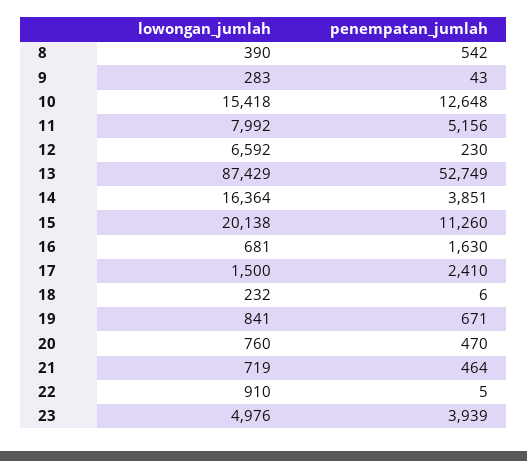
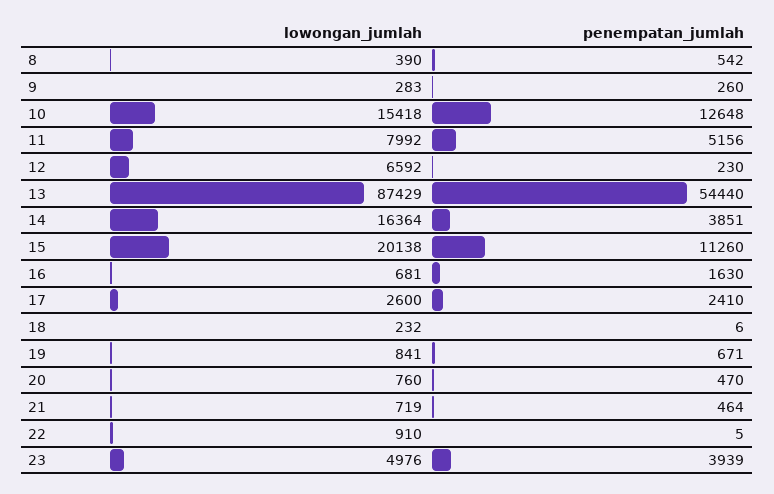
penempatan_jumlah, 9: 43 -> 260
penempatan_jumlah, 13: 52749 -> 54440
lowongan_jumlah, 17: 1500 -> 2600

